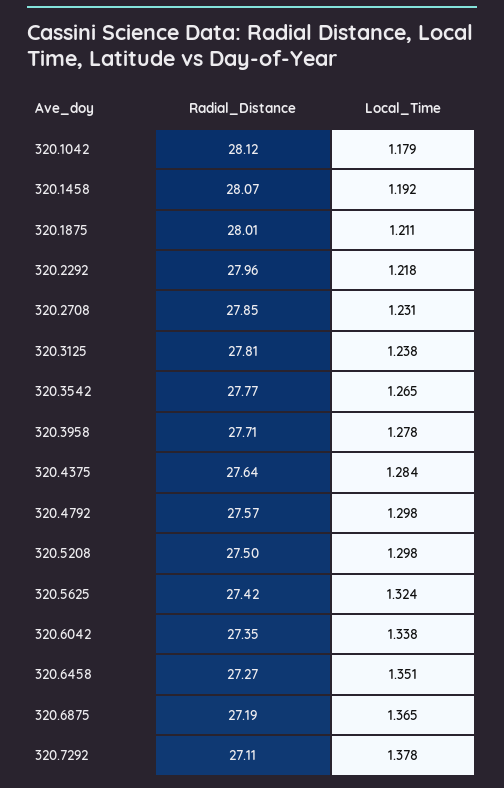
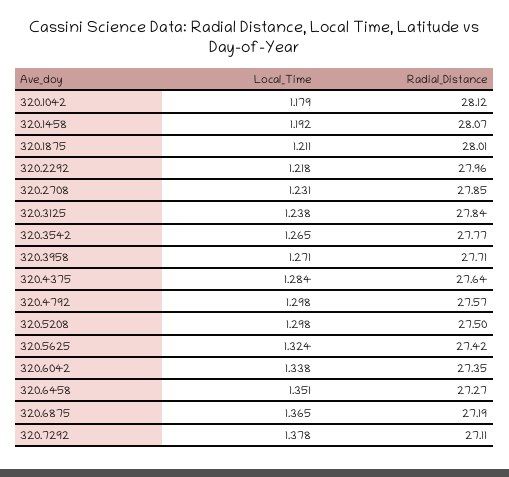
Radial_Distance, 320.3125: 27.81 -> 27.84
Local_Time, 320.3958: 1.278 -> 1.271

